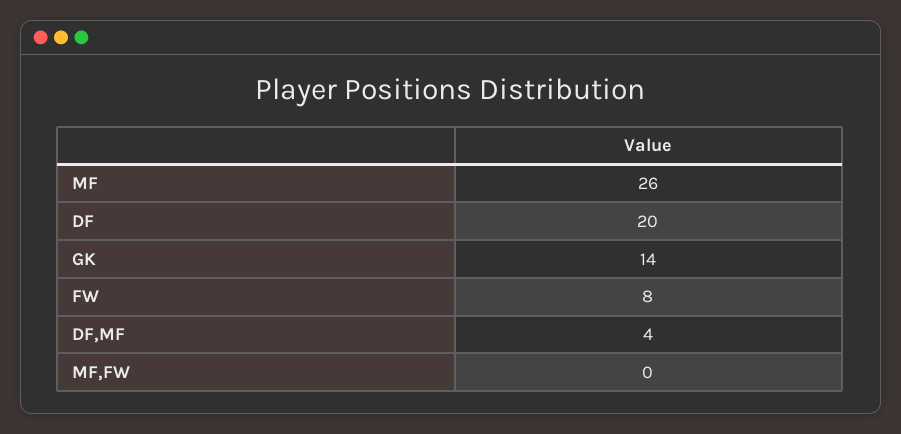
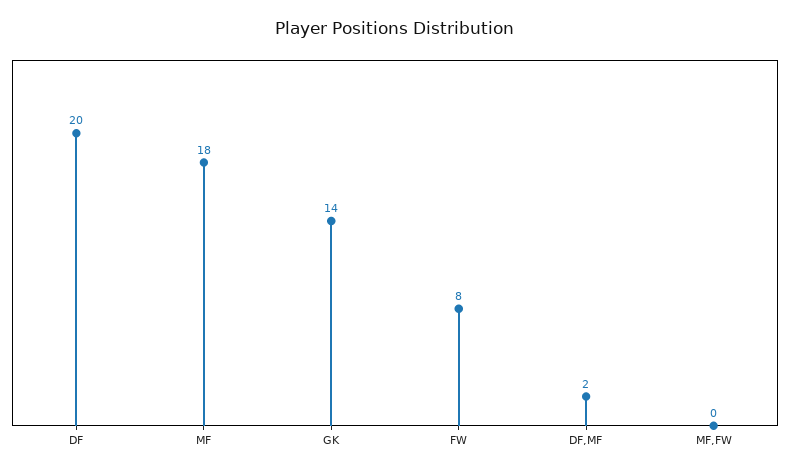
MF: 26 -> 18
DF,MF: 4 -> 2

